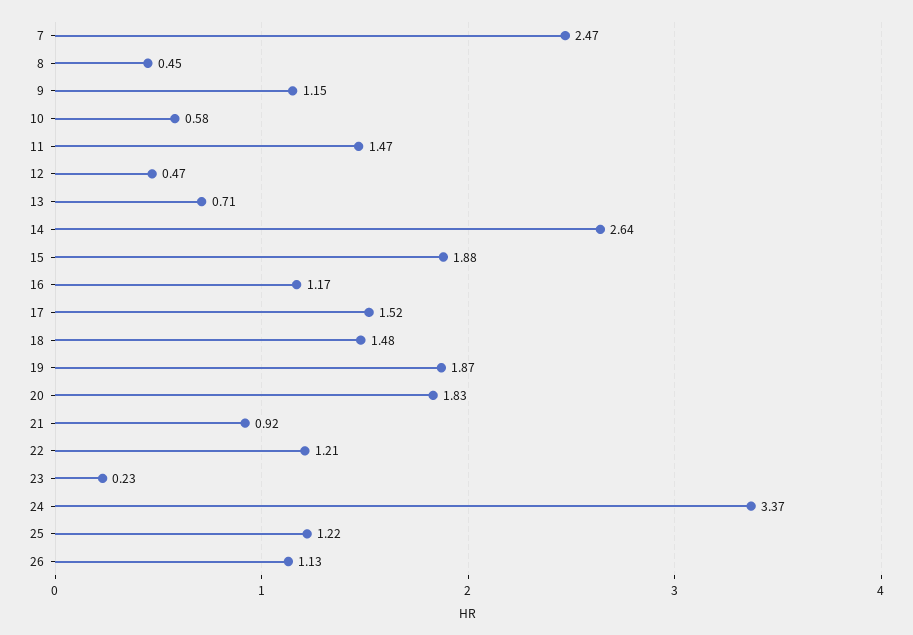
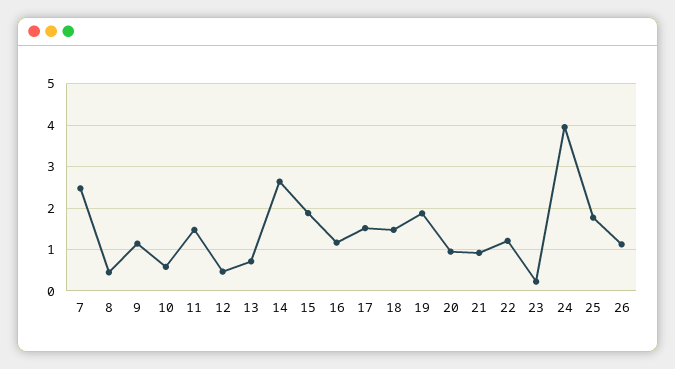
20: 1.83 -> 1
24: 3.37 -> 4
25: 1.22 -> 1.8

